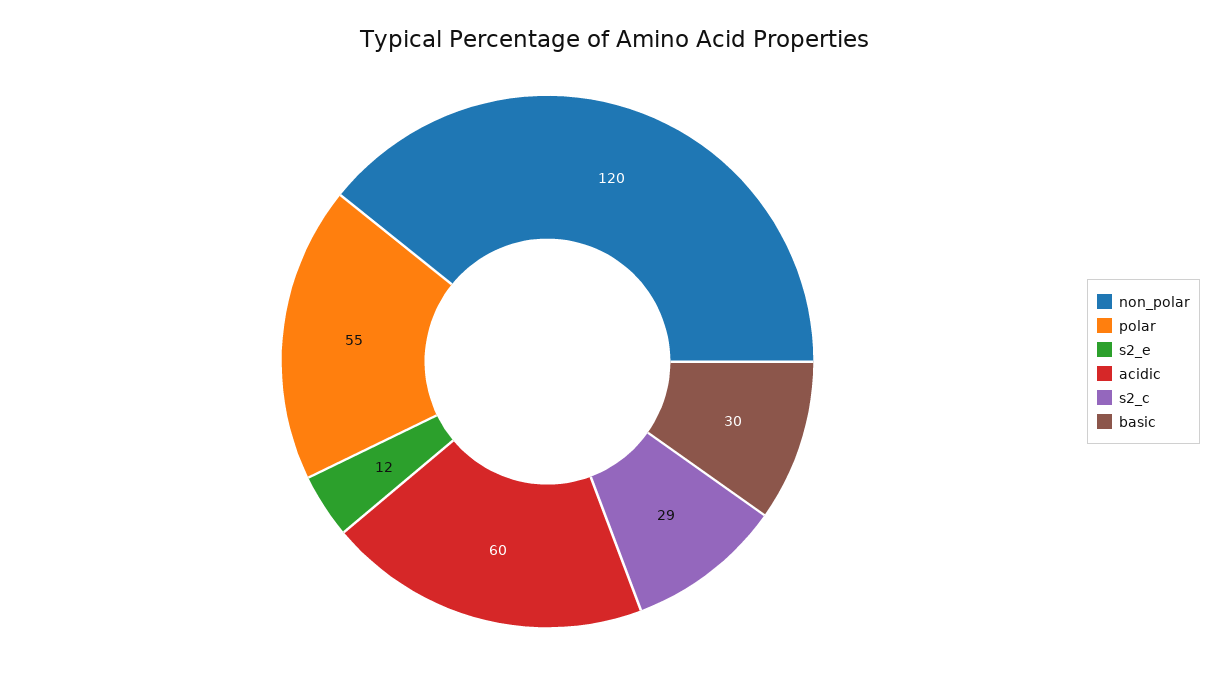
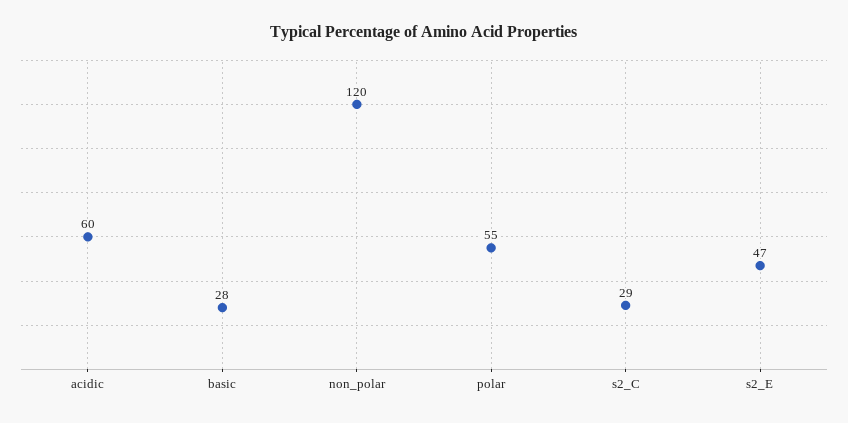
s2_e: 12 -> 47
basic: 30 -> 28

